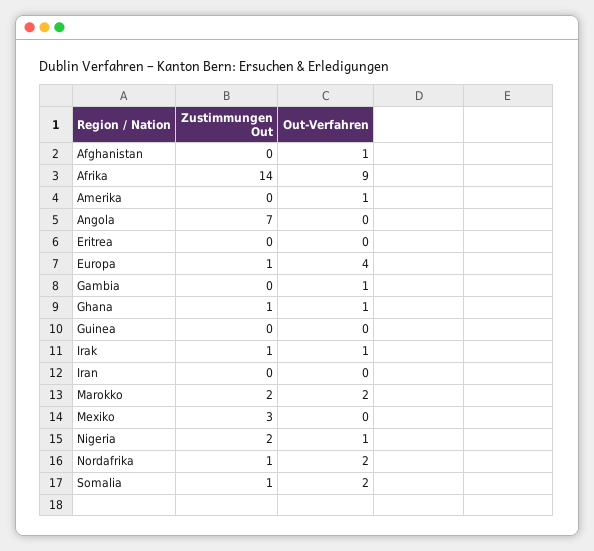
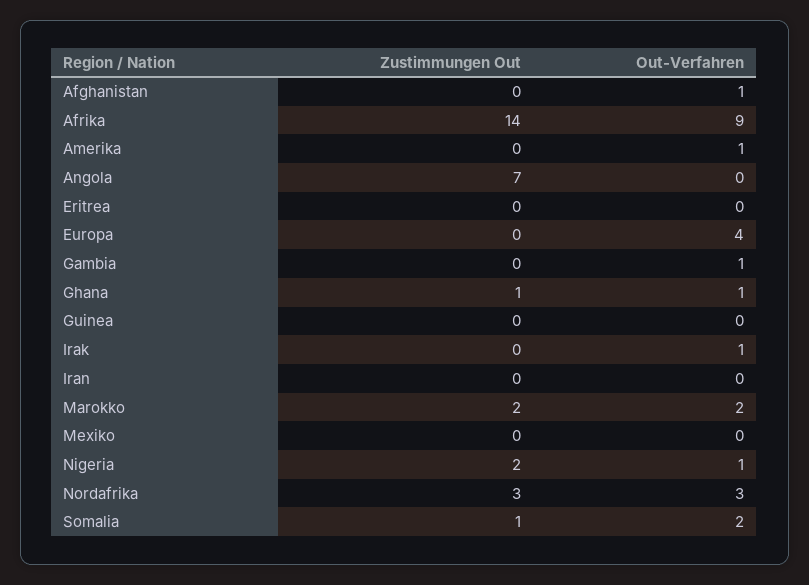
Zustimmungen Out, Europa: 1 -> 0
Zustimmungen Out, Irak: 1 -> 0
Zustimmungen Out, Mexiko: 3 -> 0
Zustimmungen Out, Nordafrika: 1 -> 3
Out-Verfahren, Nordafrika: 2 -> 3

